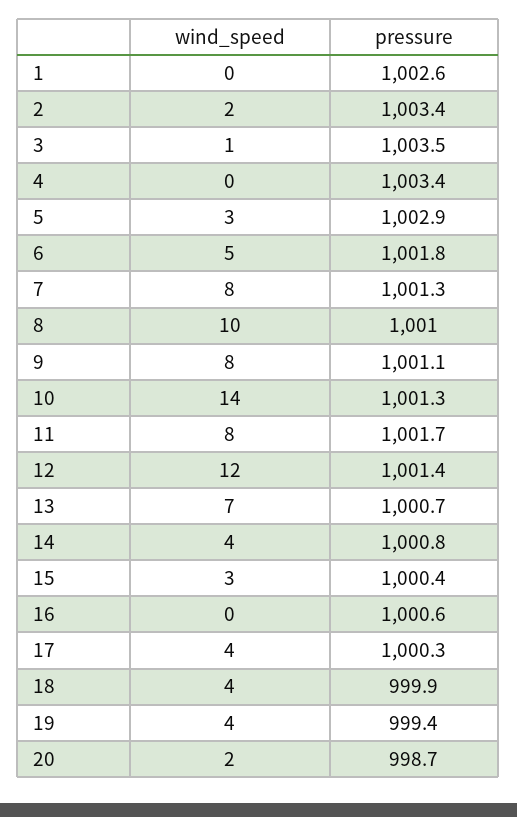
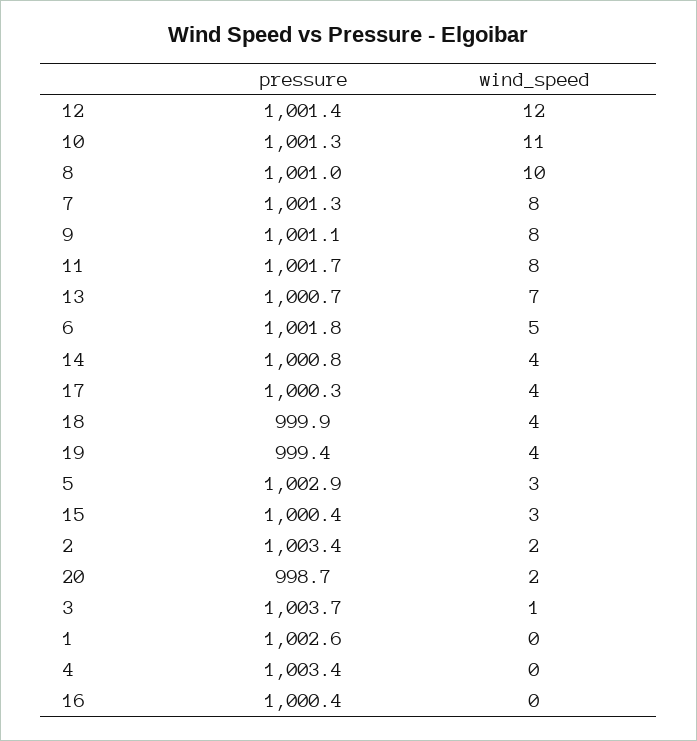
pressure, 3: 1003.5 -> 1003.7
wind_speed, 10: 14 -> 11
pressure, 16: 1000.6 -> 1000.4

